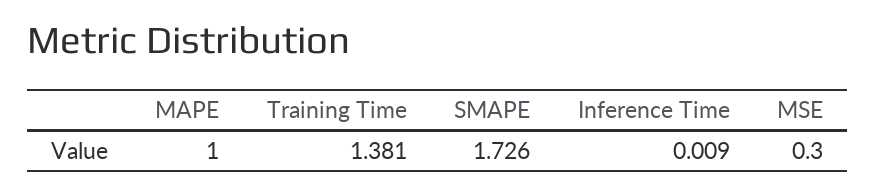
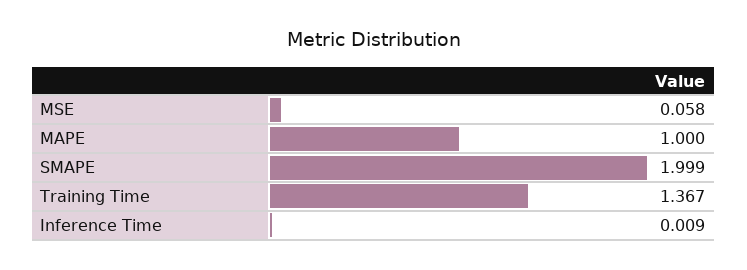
Training Time: 1.381 -> 1.367
SMAPE: 1.726 -> 1.999
MSE: 0.3 -> 0.058

